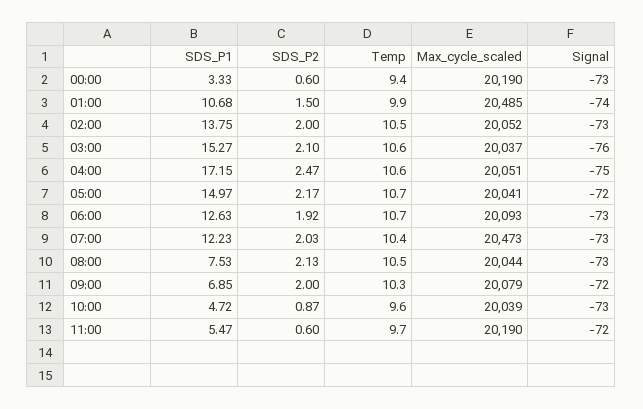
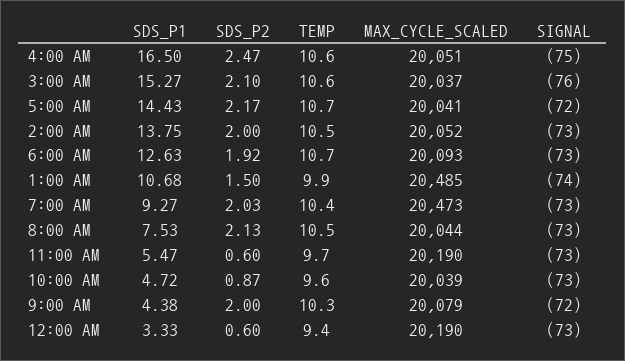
SDS_P1, 04:00: 17.15 -> 16.5
SDS_P1, 05:00: 14.97 -> 14.43
SDS_P1, 07:00: 12.23 -> 9.27
SDS_P1, 09:00: 6.85 -> 4.38
Signal, 11:00: -72 -> -73

